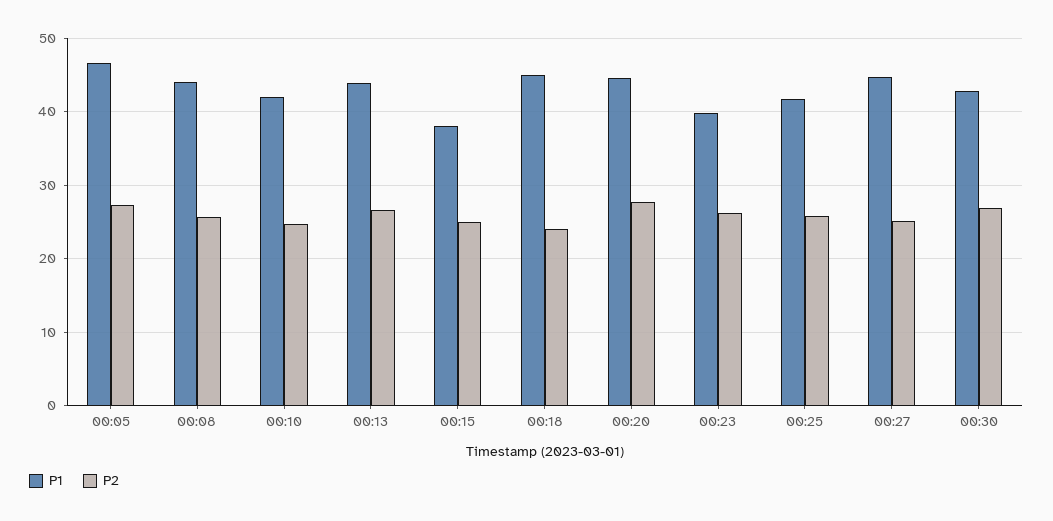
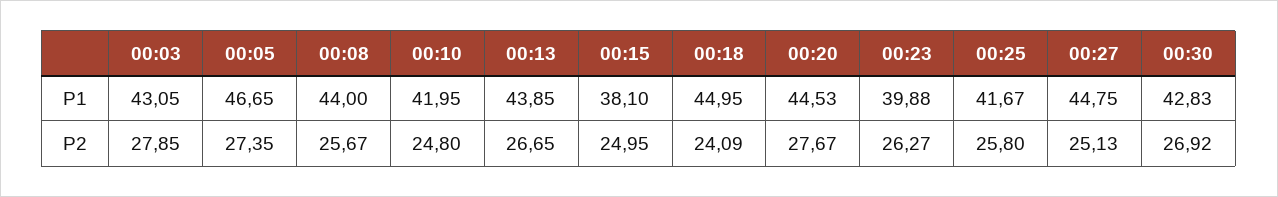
P1, 00:03: none -> 43.05
P2, 00:03: none -> 27.85

